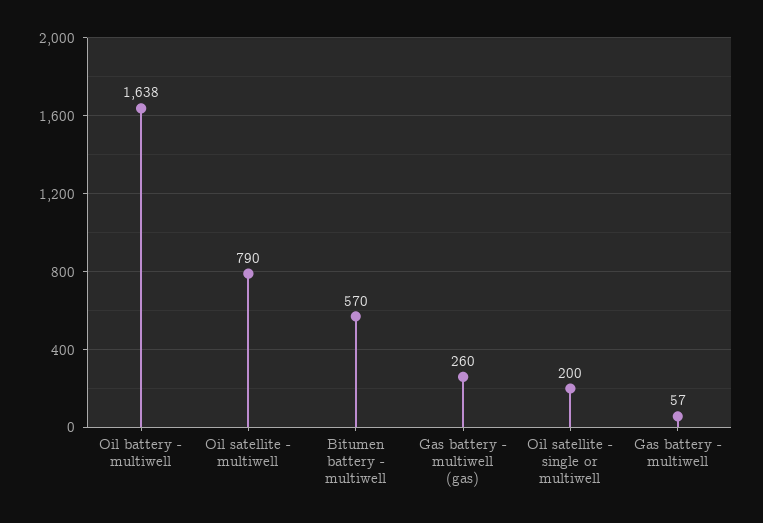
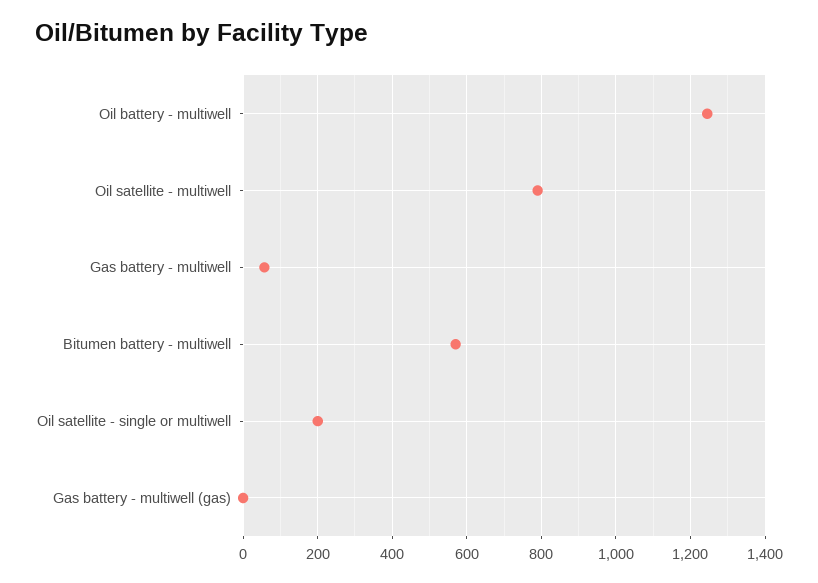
Oil battery - multiwell: 1638 -> 1240
Gas battery - multiwell (gas): 260 -> 0

